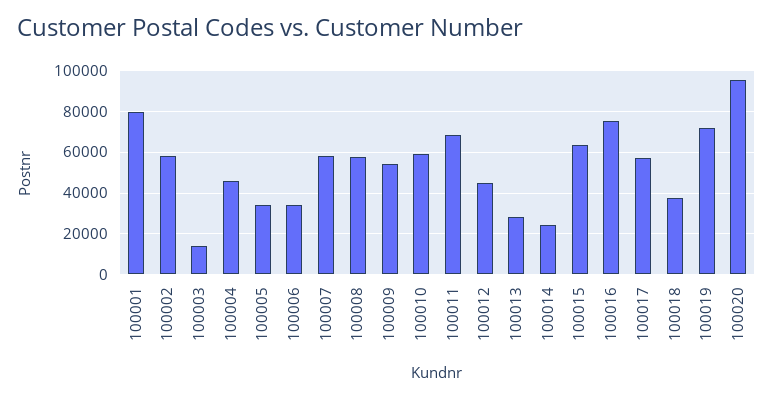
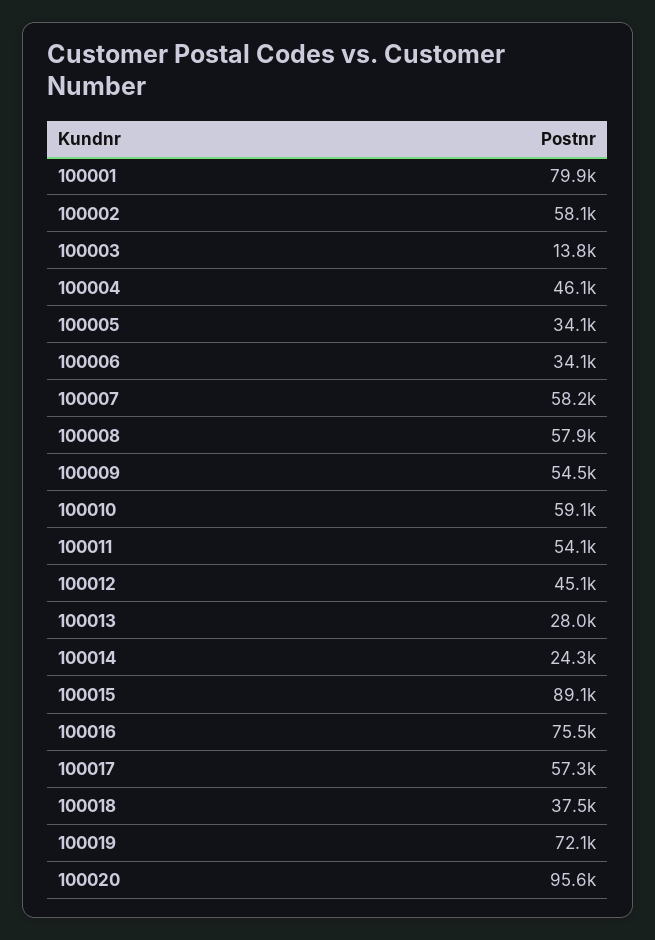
100011: 70000 -> 54100
100015: 65000 -> 89100

